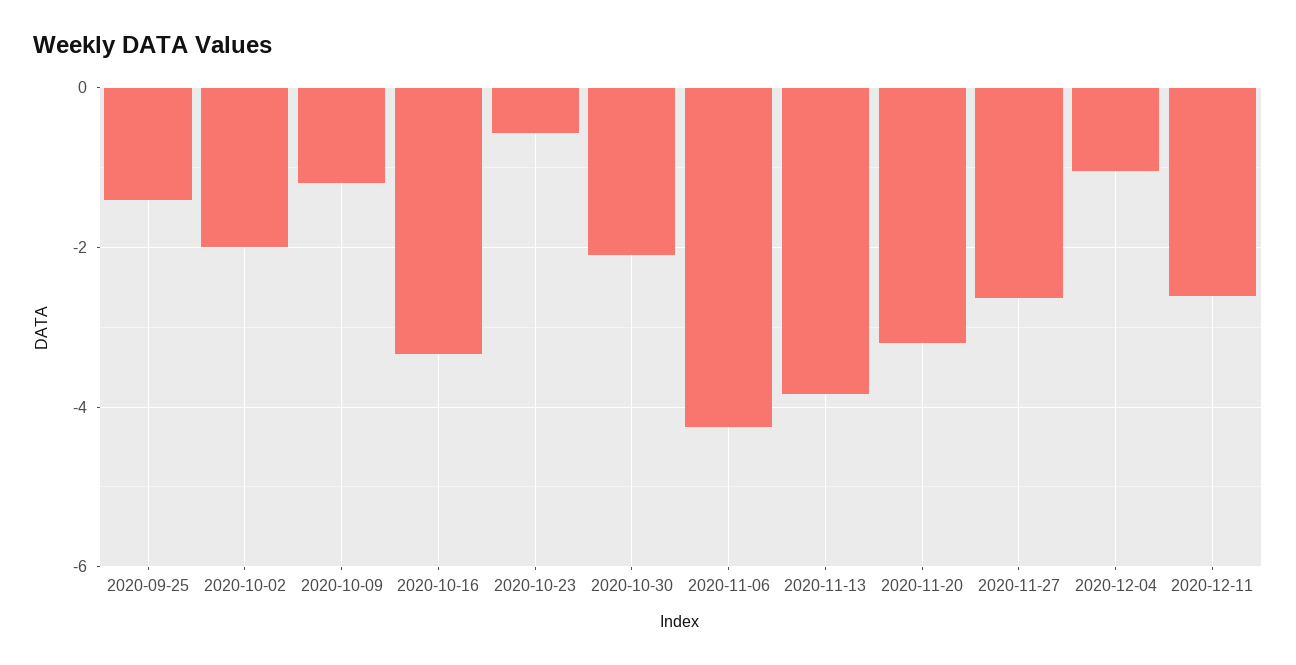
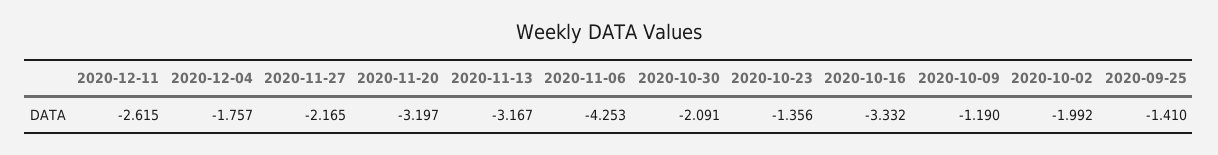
2020-10-23: -0.6 -> -1.356
2020-11-13: -3.8 -> -3.167
2020-11-27: -2.6 -> -2.165
2020-12-04: -1 -> -1.757

